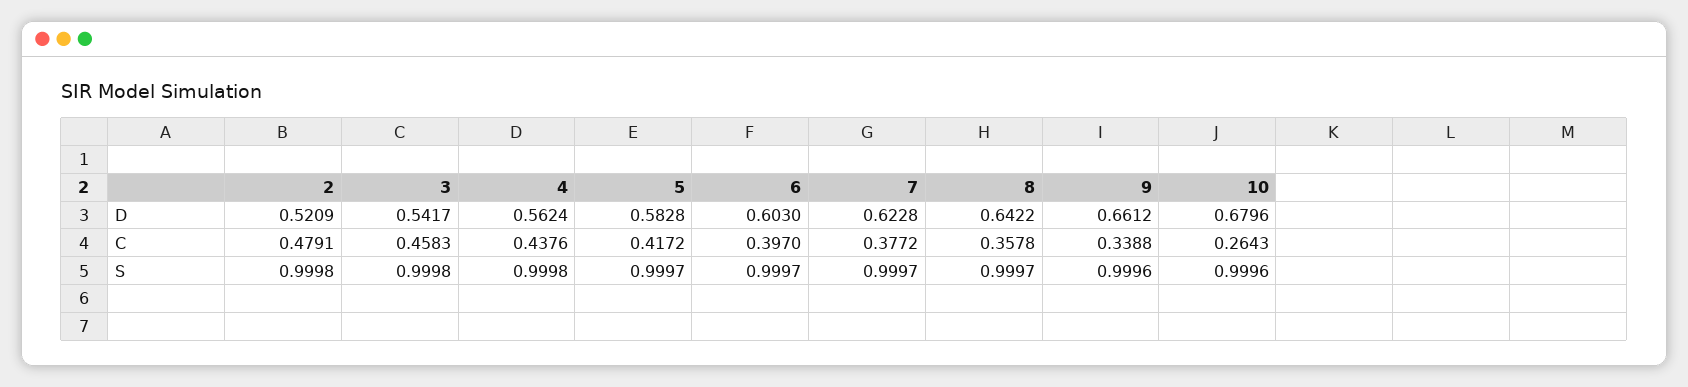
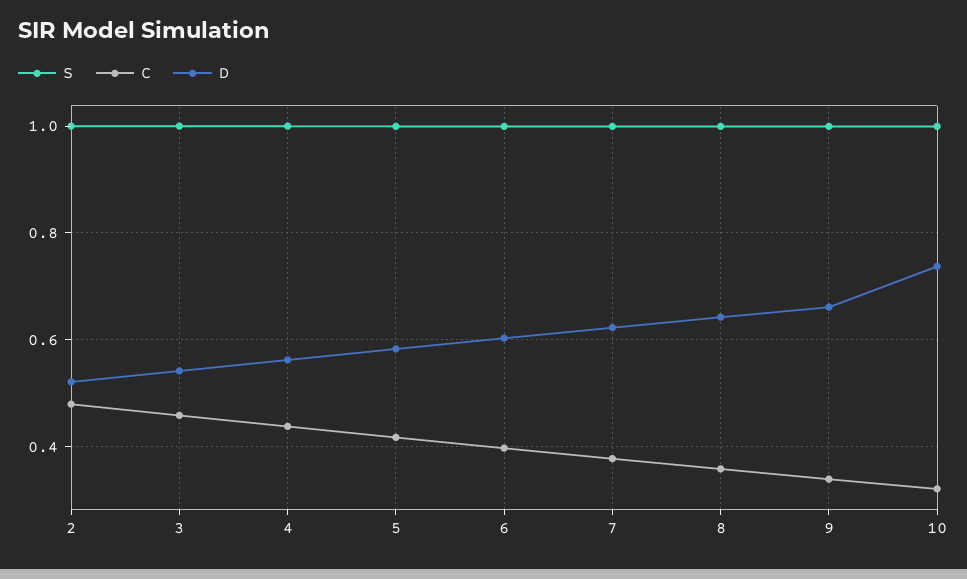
D, 10: 0.6796 -> 0.74
C, 10: 0.2643 -> 0.32

